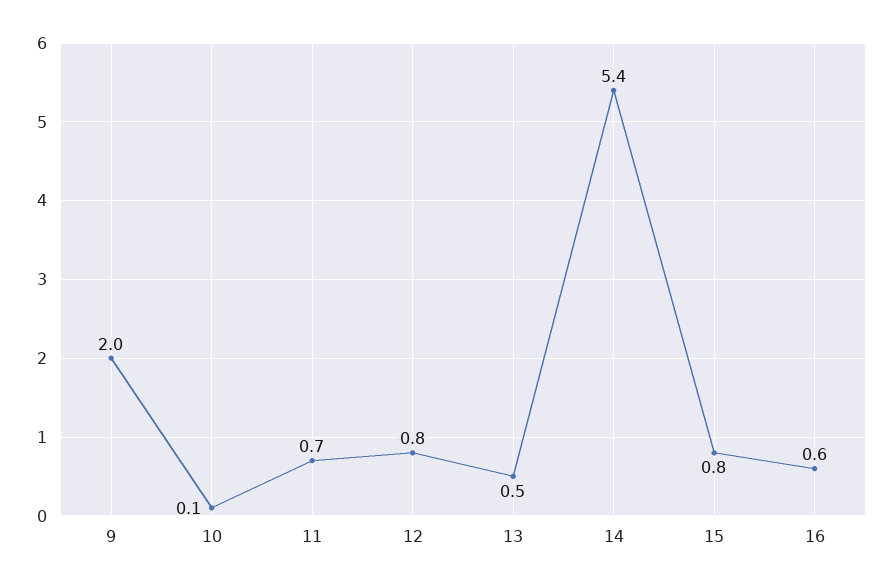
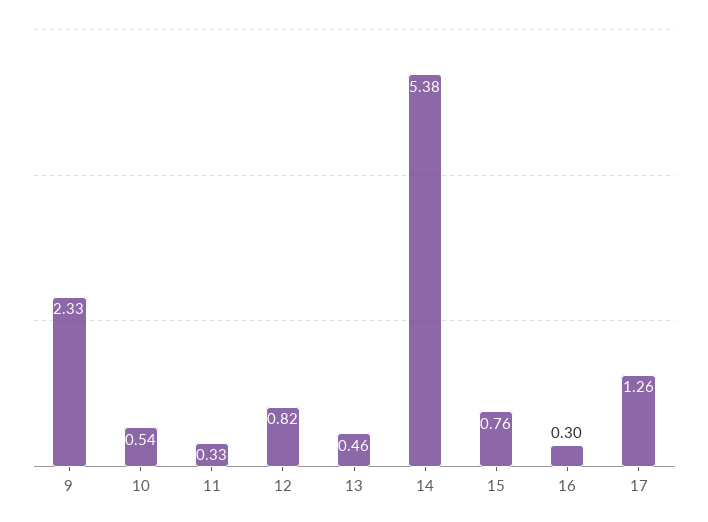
9: 2 -> 2.33
10: 0.1 -> 0.54
11: 0.7 -> 0.33
16: 0.6 -> 0.3
17: none -> 1.26

